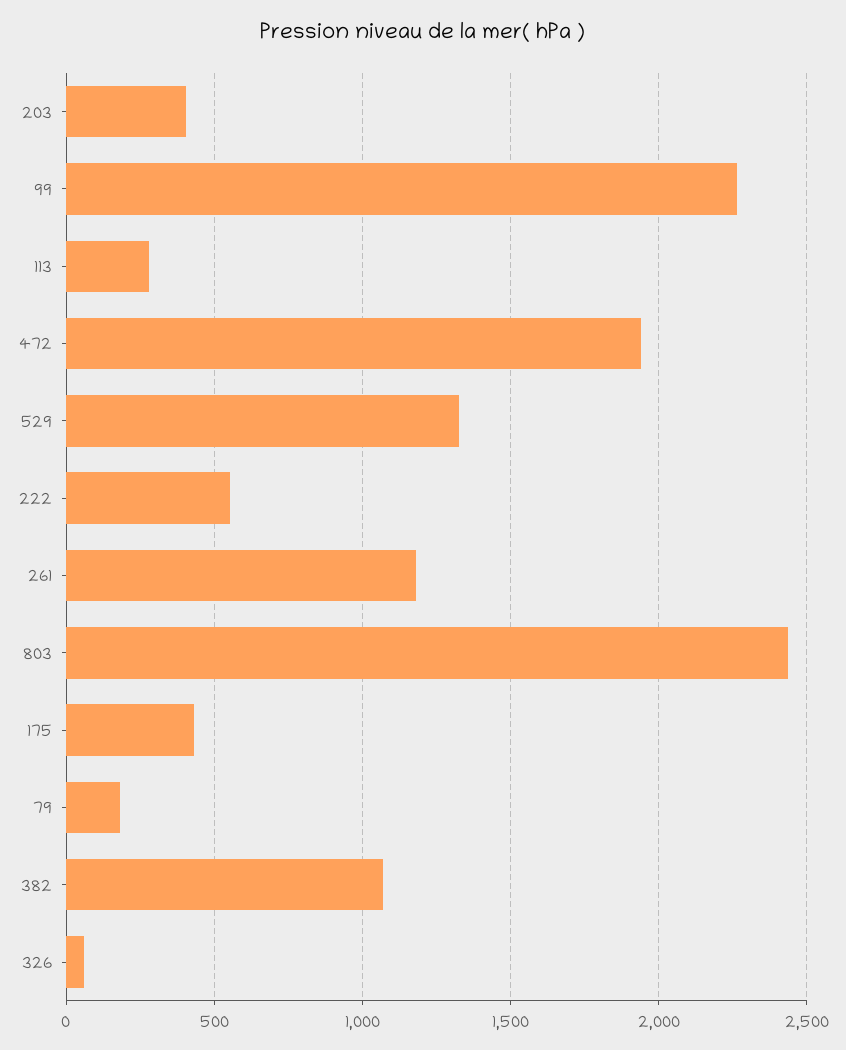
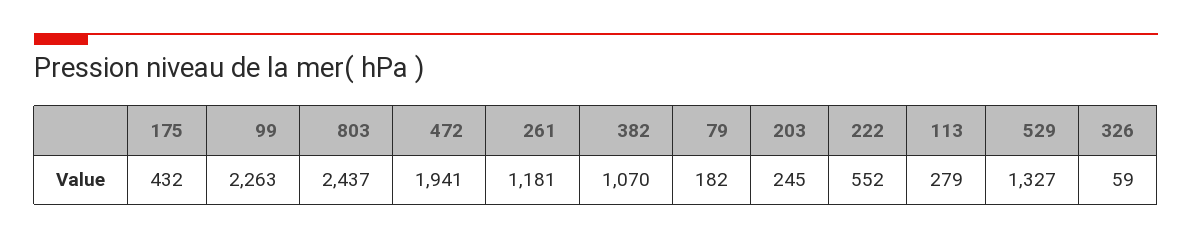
203: 400 -> 245

